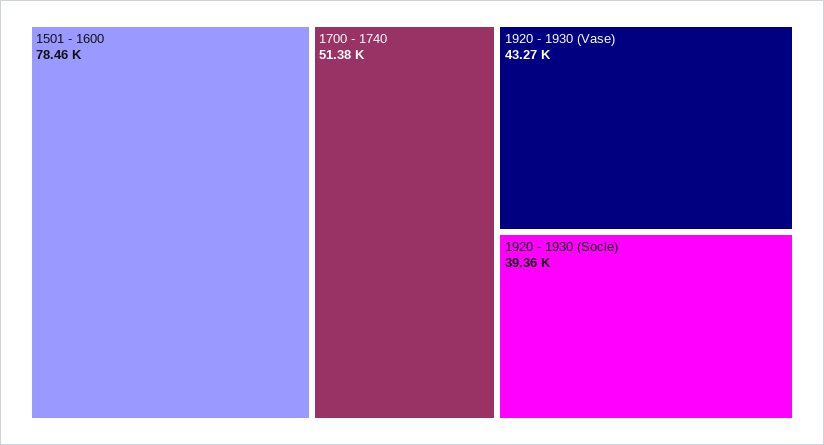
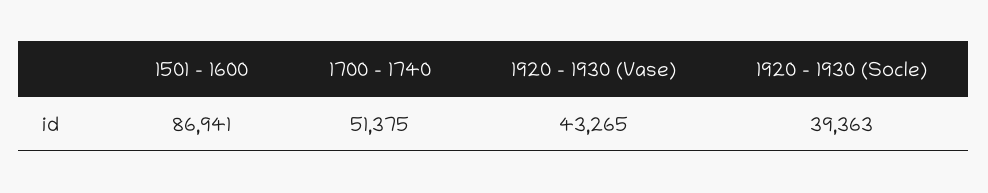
1501 - 1600: 78460 -> 86941

